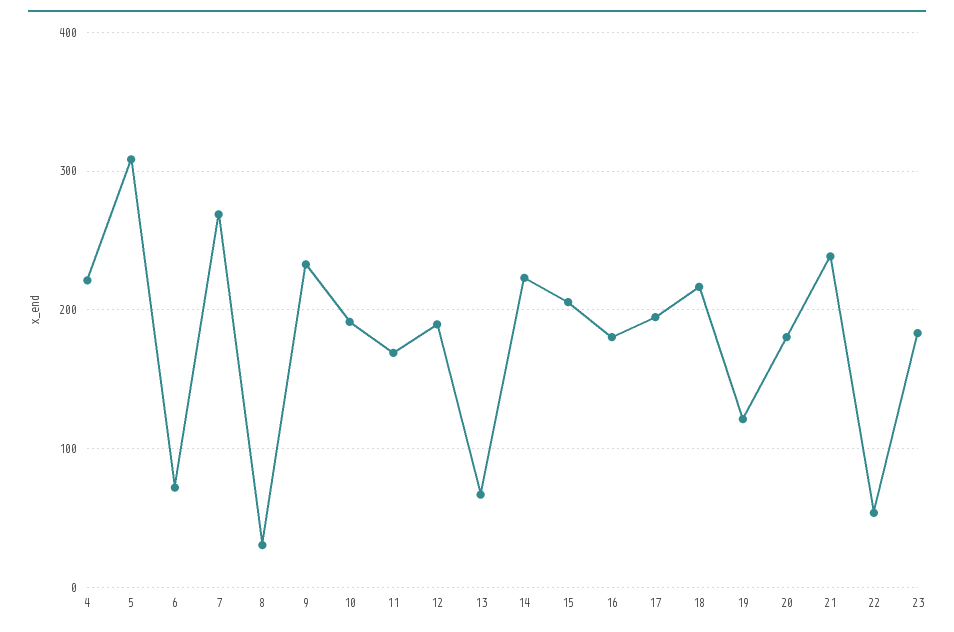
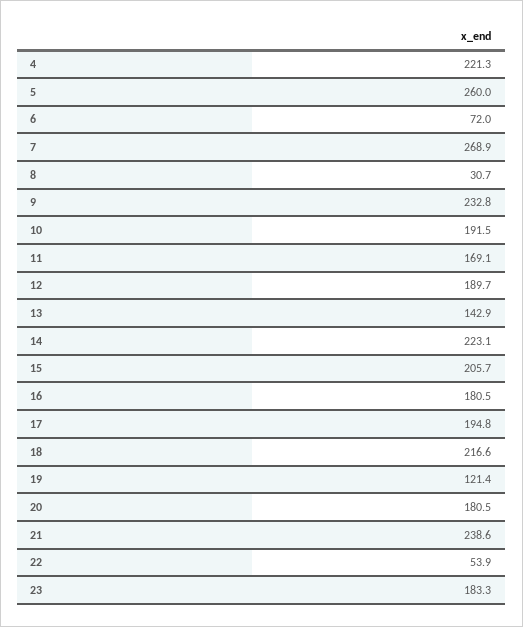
5: 310 -> 260
13: 70 -> 142.9

